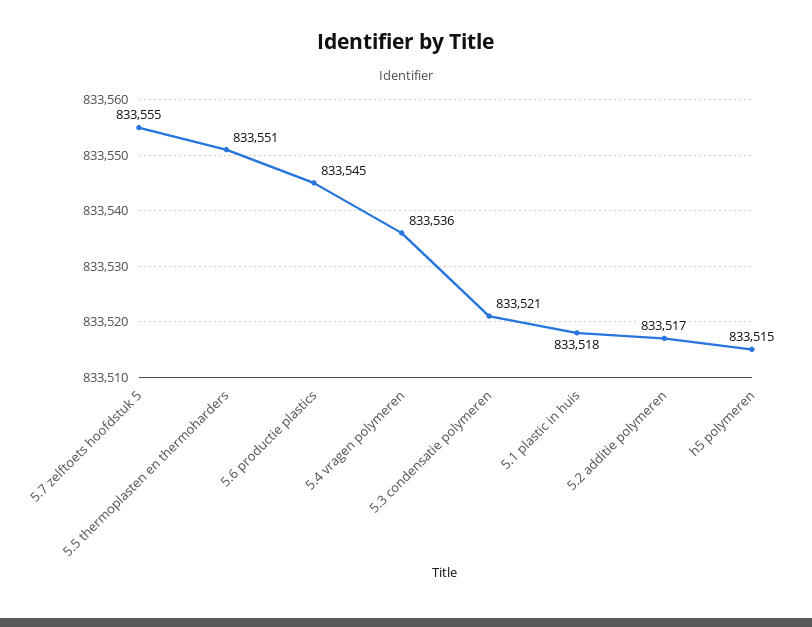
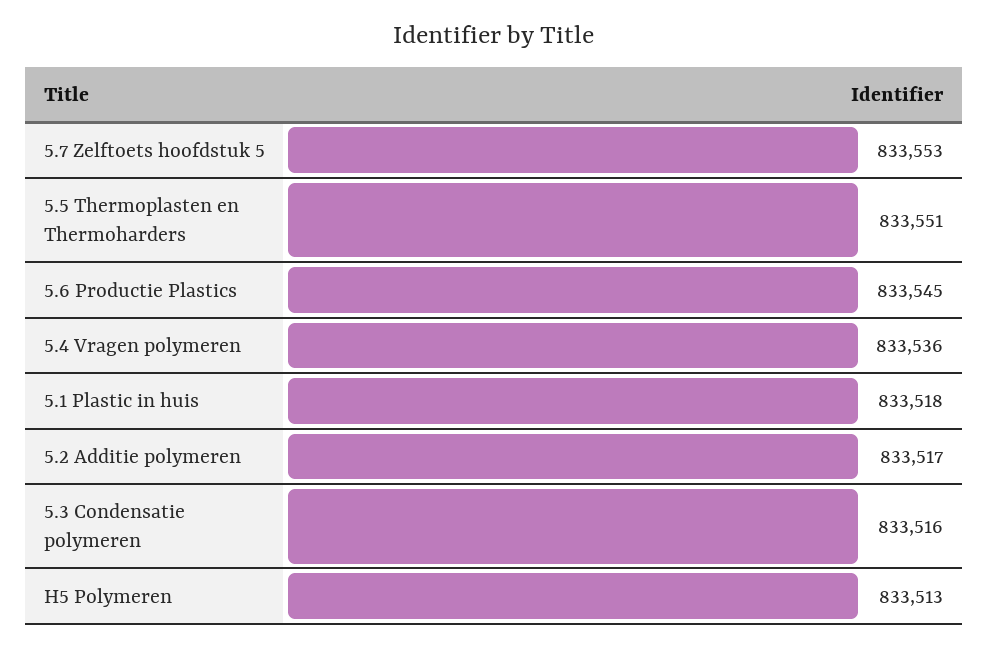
5.7 zelftoets hoofdstuk 5: 833555 -> 833553
5.3 condensatie polymeren: 833521 -> 833516
h5 polymeren: 833515 -> 833513

